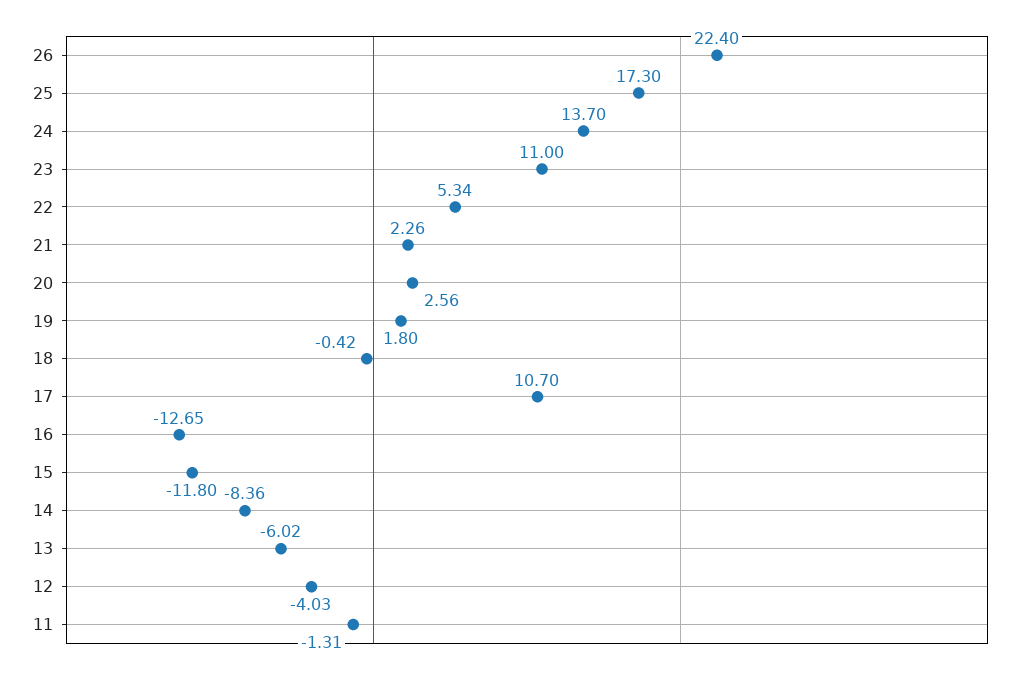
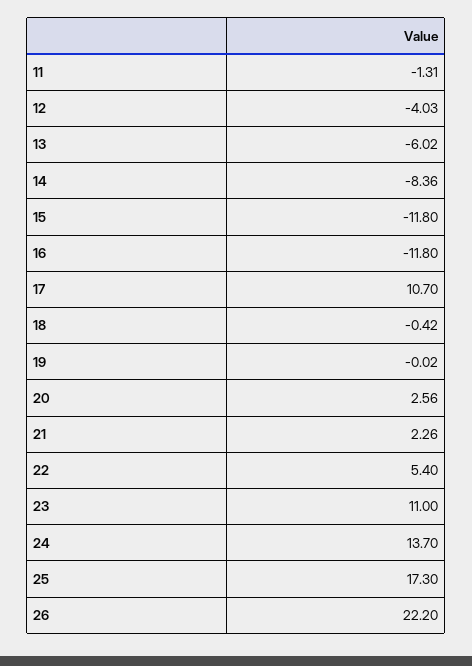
26: 22.4 -> 22.2
22: 5.34 -> 5.4
19: 1.8 -> -0.02
16: -12.65 -> -11.8

